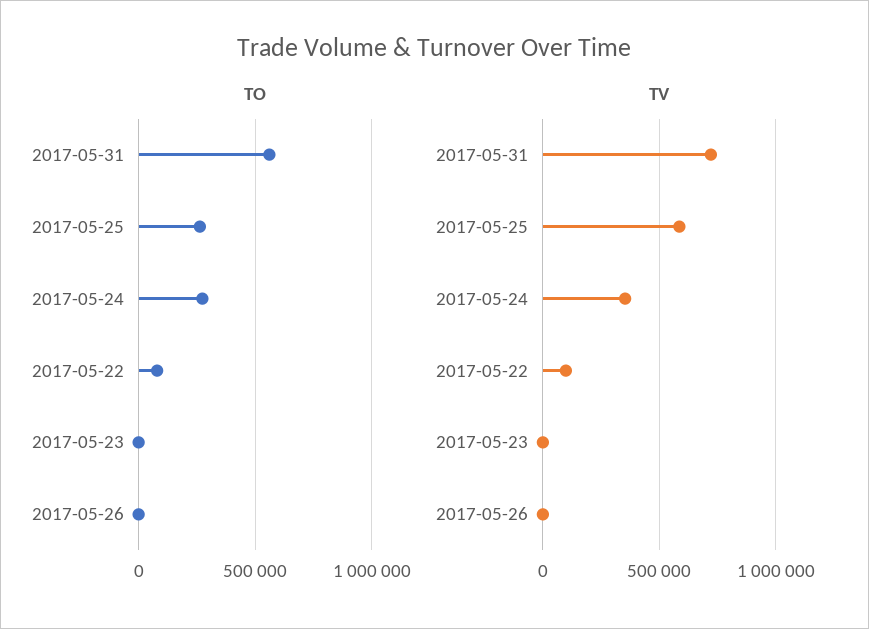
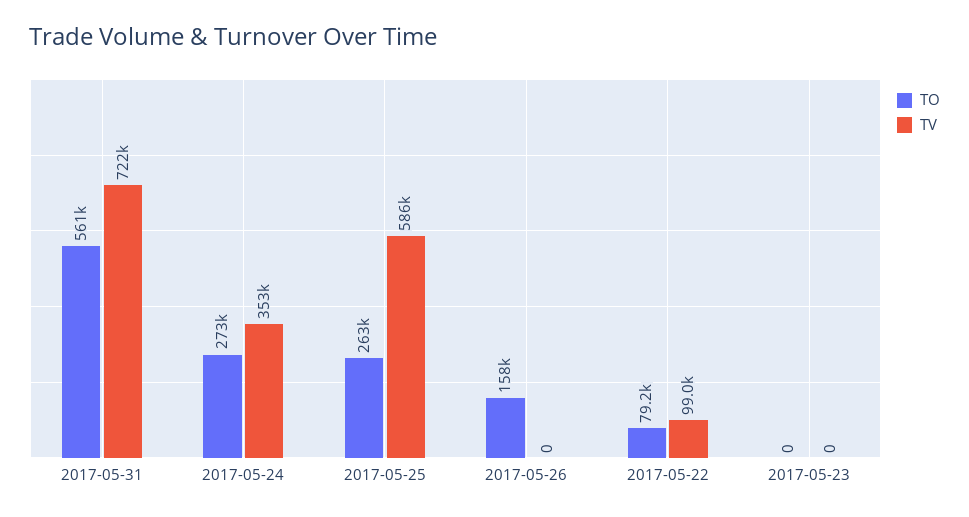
TO, 2017-05-26: 0 -> 158000

